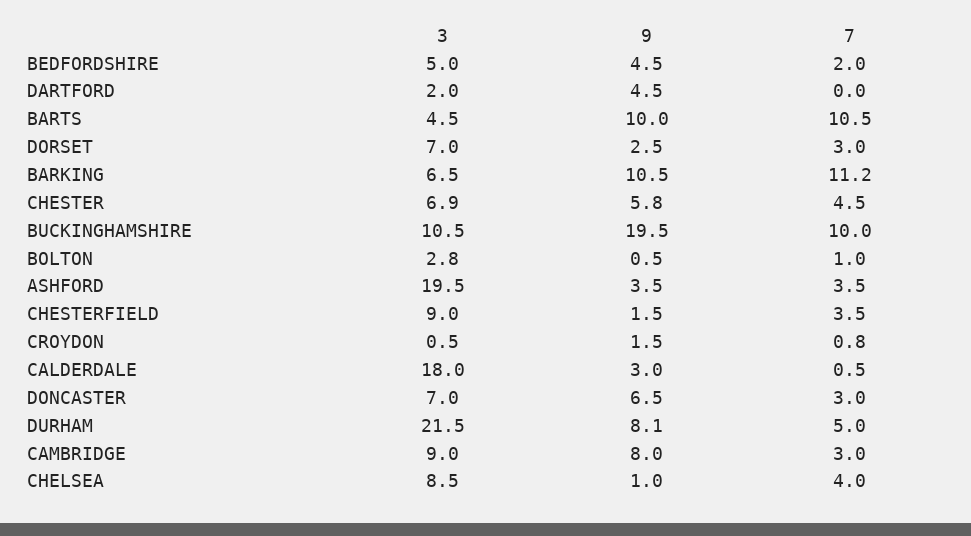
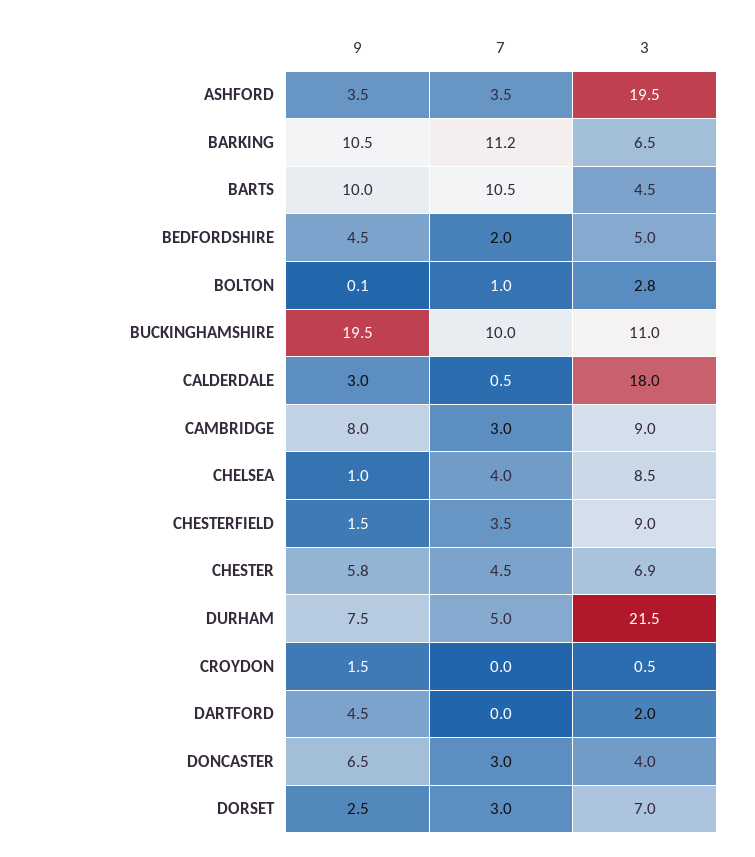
3, BUCKINGHAMSHIRE: 10.5 -> 11
9, BOLTON: 0.5 -> 0.1
7, CROYDON: 0.8 -> 0
3, DONCASTER: 7 -> 4
9, DURHAM: 8.1 -> 7.5

